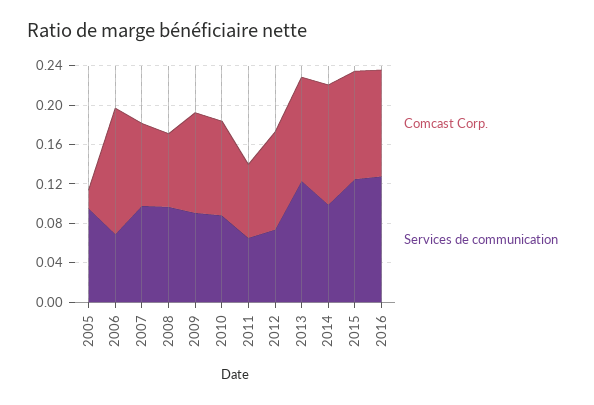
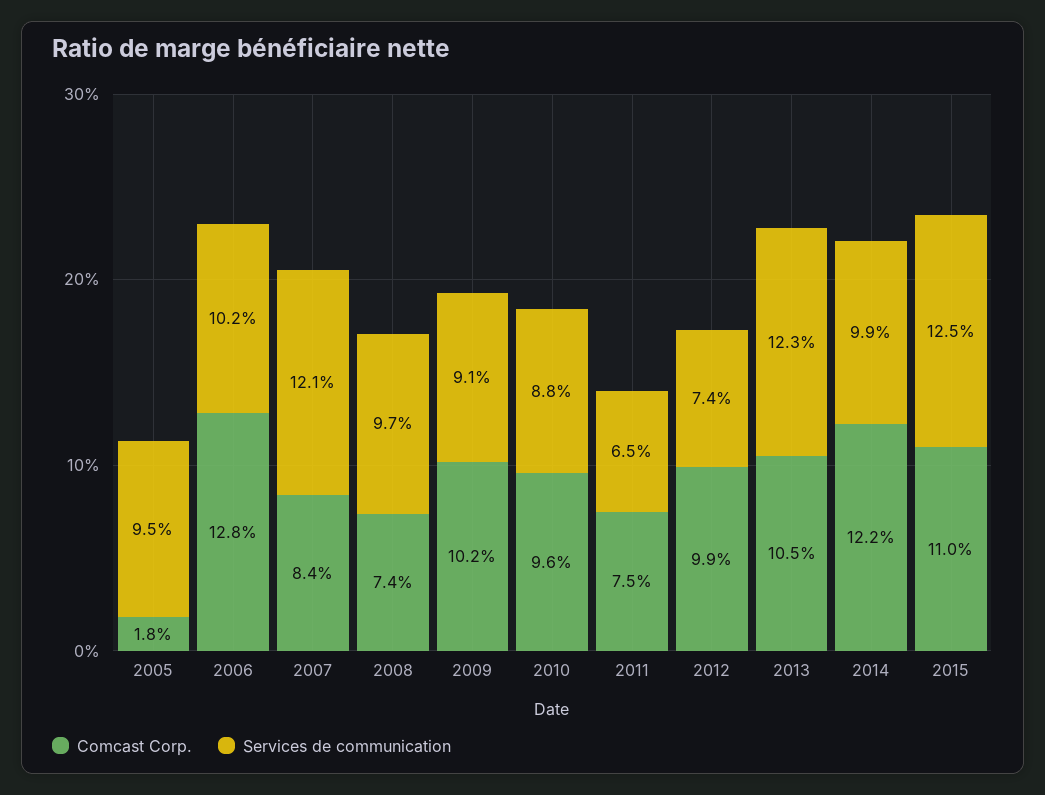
Services de communication, 2006: 0.07 -> 0.102
Services de communication, 2007: 0.1 -> 0.121
Comcast Corp., 2016: 0.11 -> none
Services de communication, 2016: 0.13 -> none

